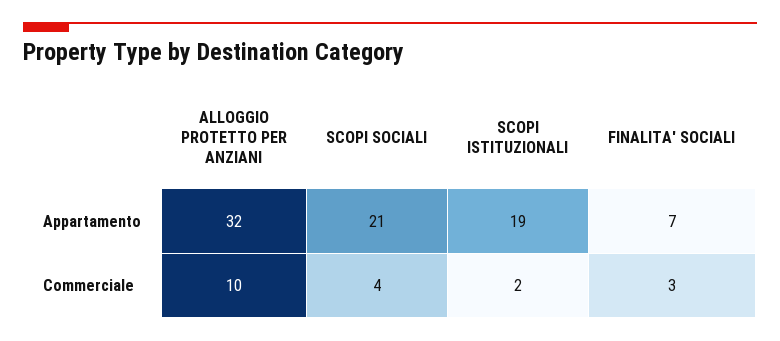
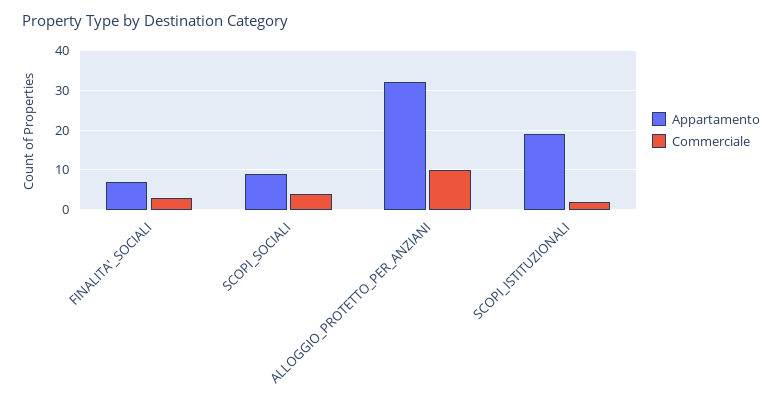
Appartamento, SCOPI SOCIALI: 21 -> 10

